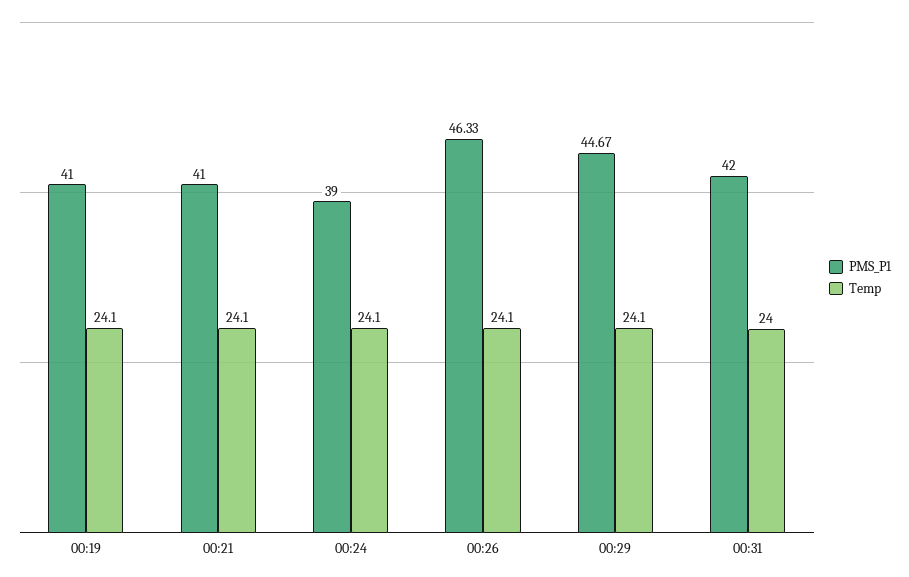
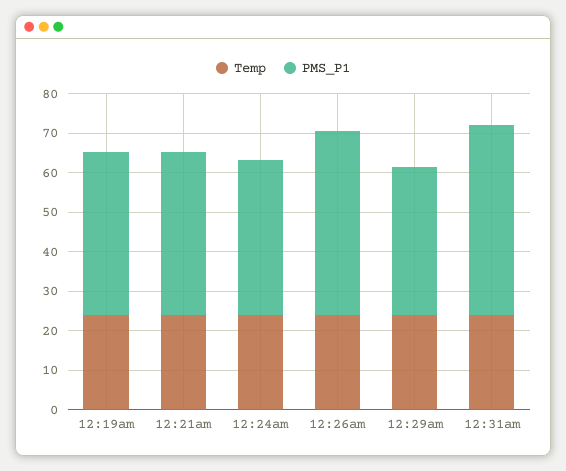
PMS_P1, 00:29: 44.67 -> 37.5
PMS_P1, 00:31: 42 -> 47.5

